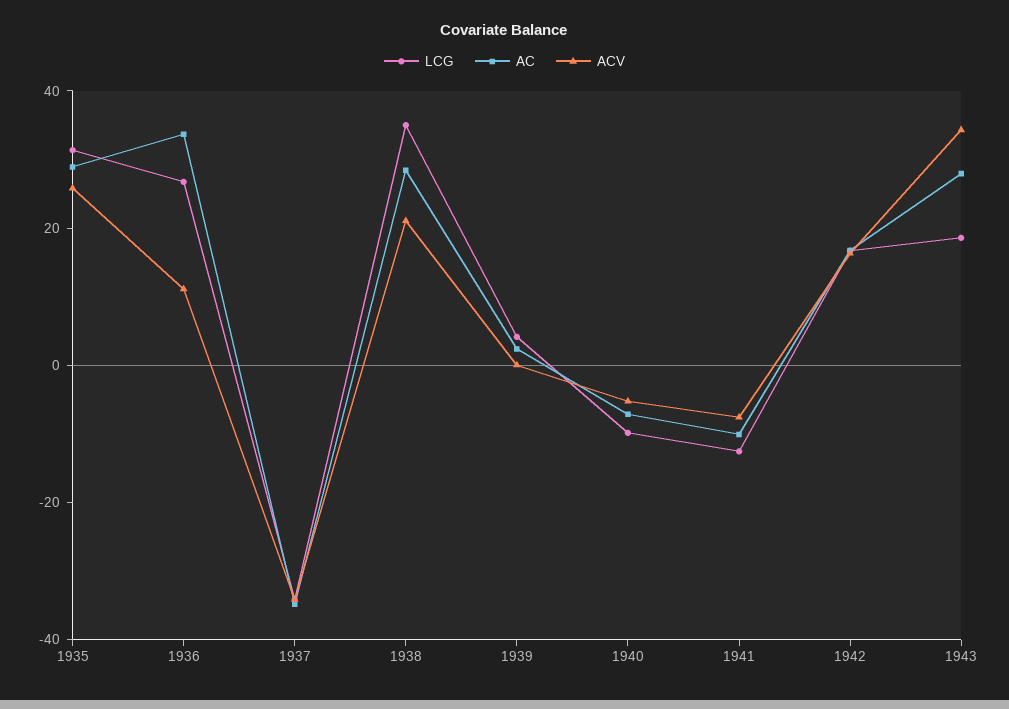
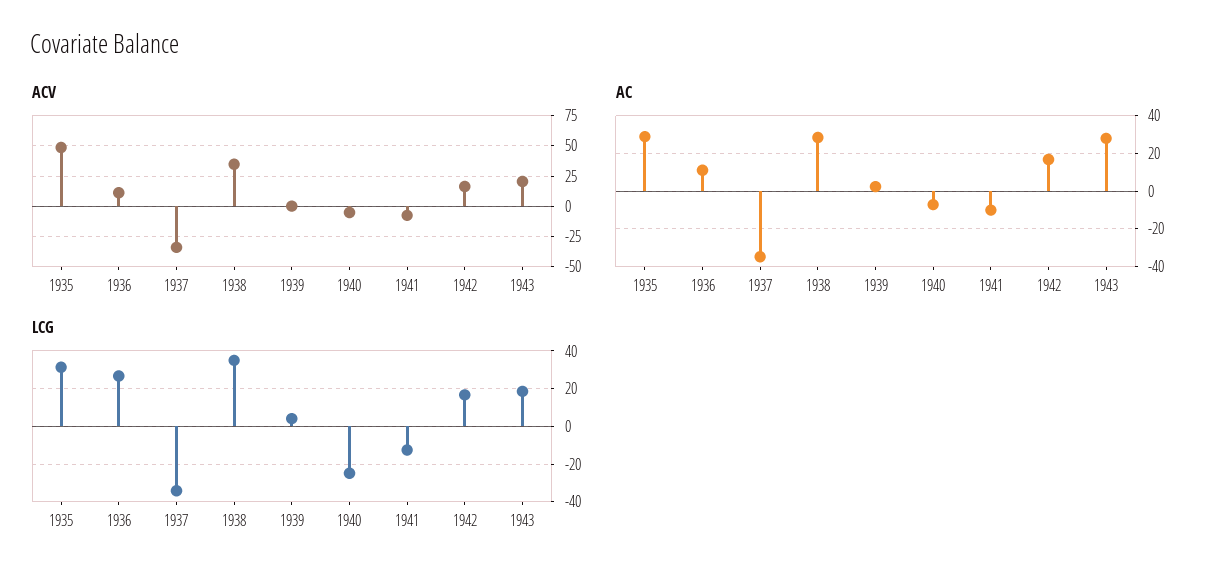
ACV, 1935: 25 -> 50
AC, 1936: 35 -> 10
ACV, 1938: 20 -> 35
LCG, 1940: -10 -> -25
ACV, 1943: 35 -> 20

